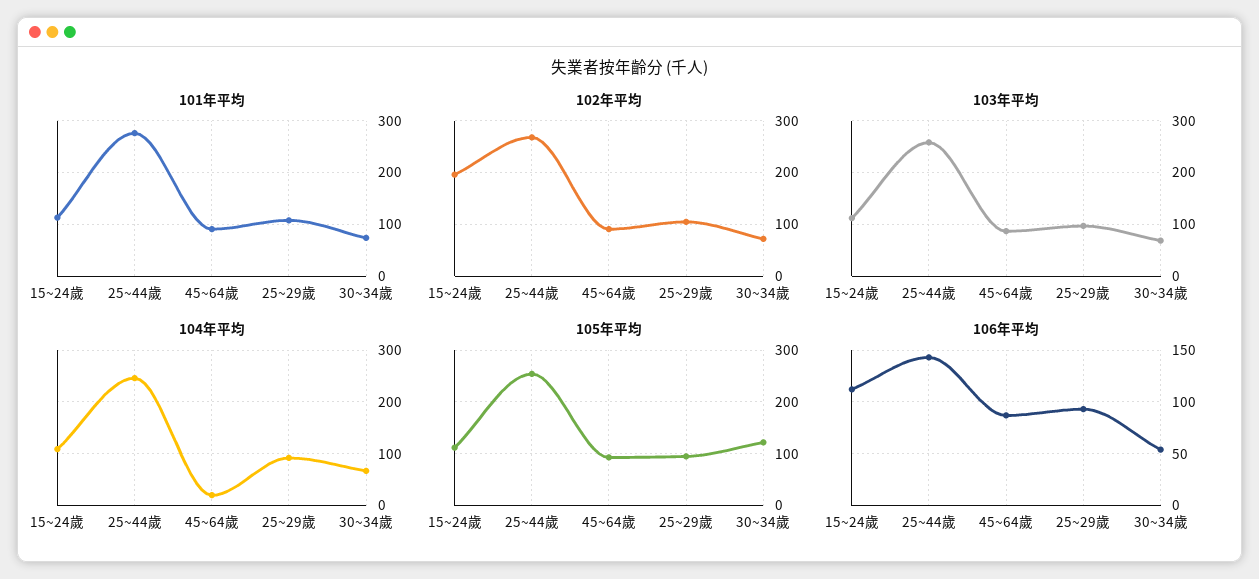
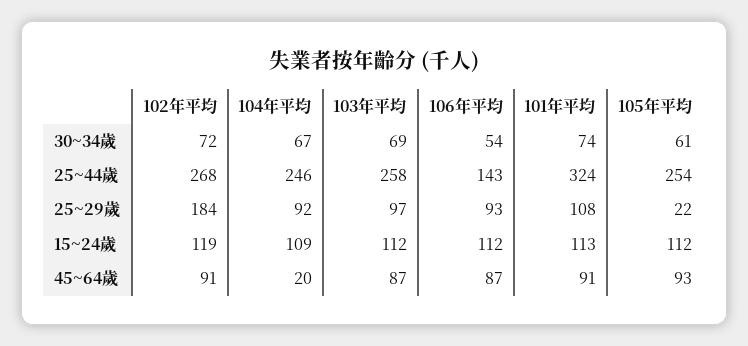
101年平均, 25~44歲: 280 -> 324
102年平均, 15~24歲: 200 -> 119
102年平均, 25~29歲: 100 -> 184
105年平均, 25~29歲: 100 -> 22
105年平均, 30~34歲: 120 -> 61

